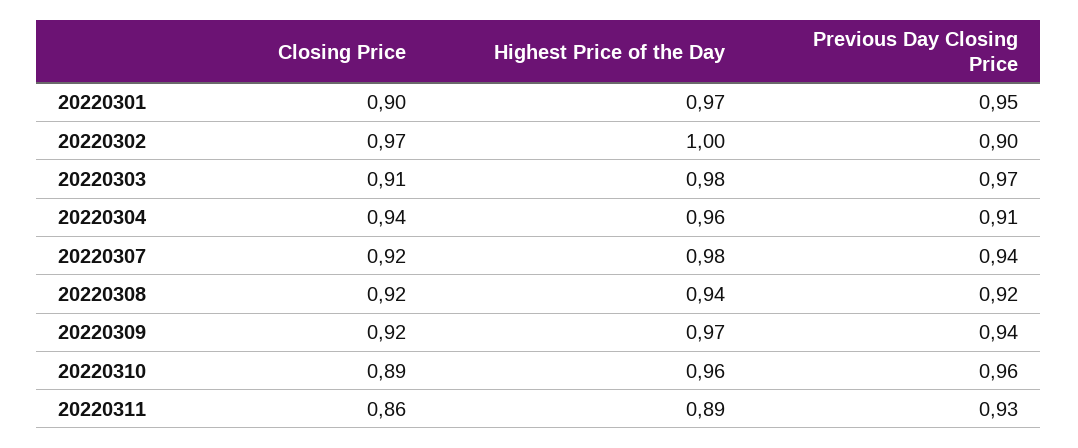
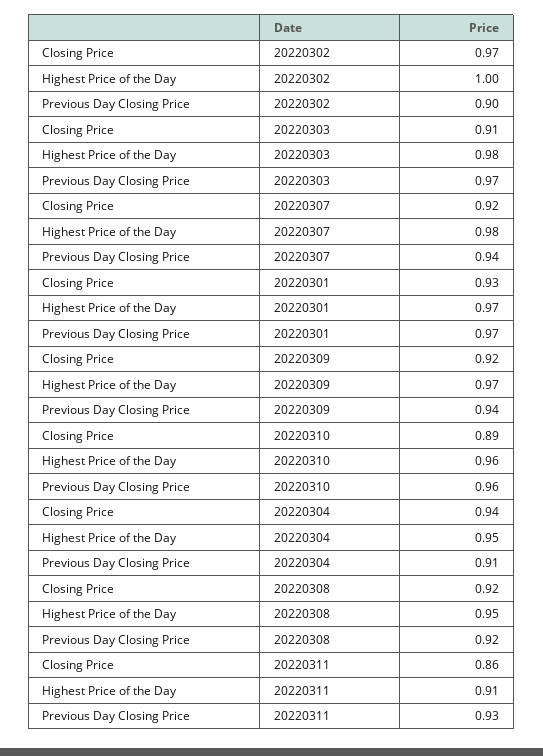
Closing Price, 20220301: 0.9 -> 0.93
Previous Day Closing Price, 20220301: 0.95 -> 0.97
Highest Price of the Day, 20220304: 0.96 -> 0.95
Highest Price of the Day, 20220308: 0.94 -> 0.95
Highest Price of the Day, 20220311: 0.89 -> 0.91

